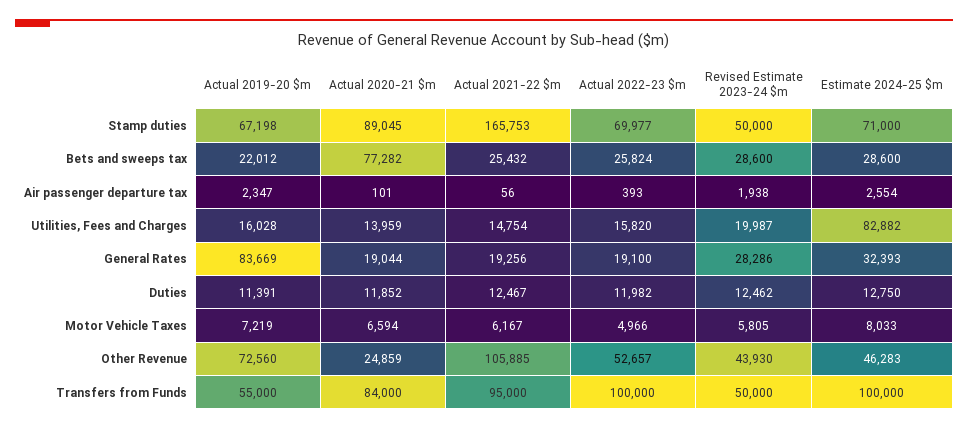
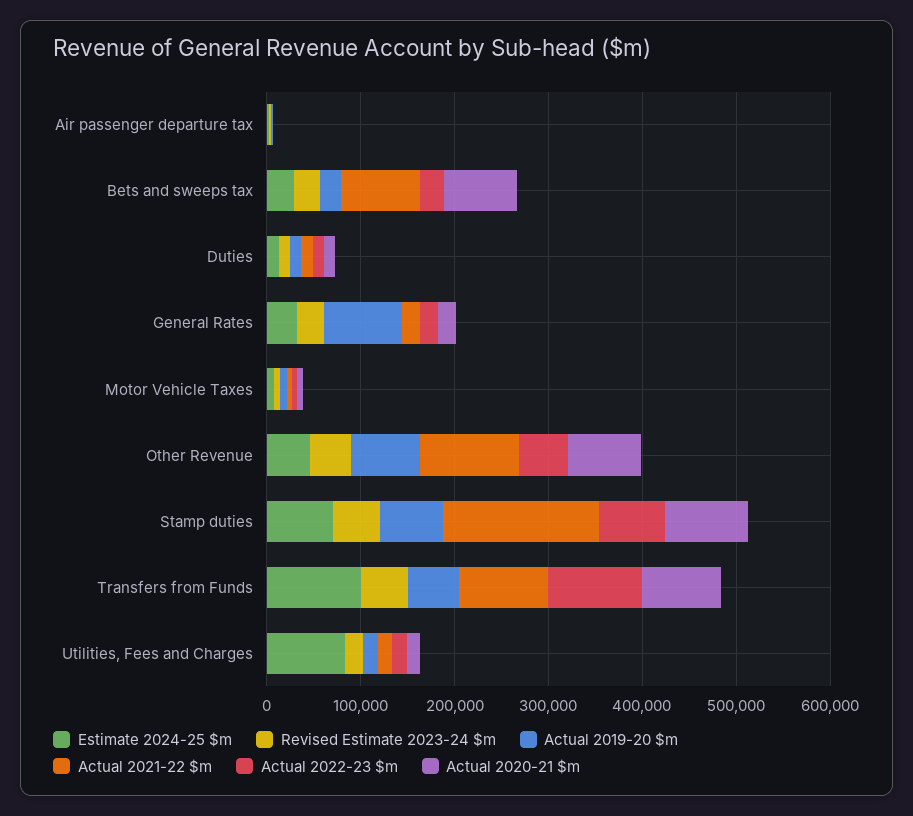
Actual 2021-22 $m, Bets and sweeps tax: 25432 -> 80000
Actual 2020-21 $m, Other Revenue: 24859 -> 80000

